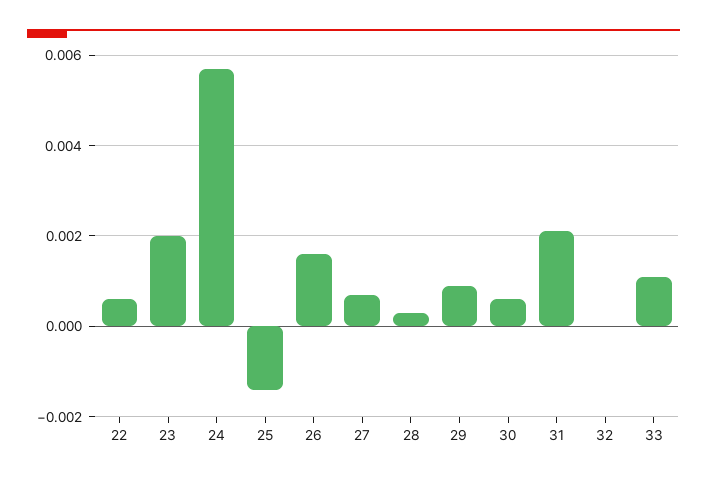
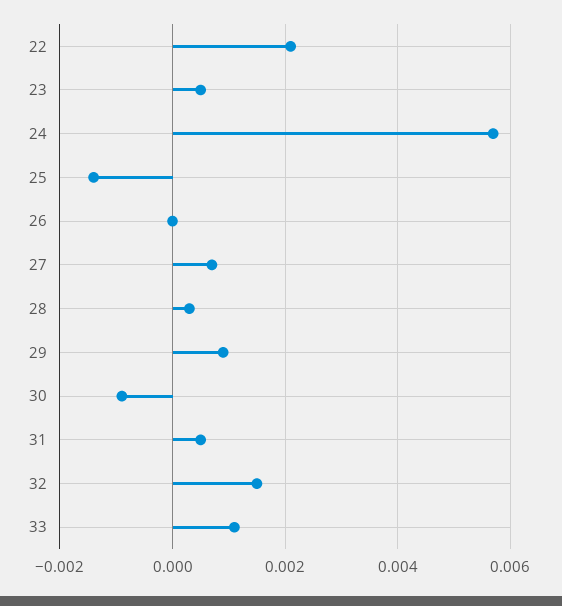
22: 0.0005 -> 0.002
23: 0.002 -> 0.0005
26: 0.0015 -> 0
30: 0.0005 -> -0.001
31: 0.002 -> 0.0005
32: 0 -> 0.0015

